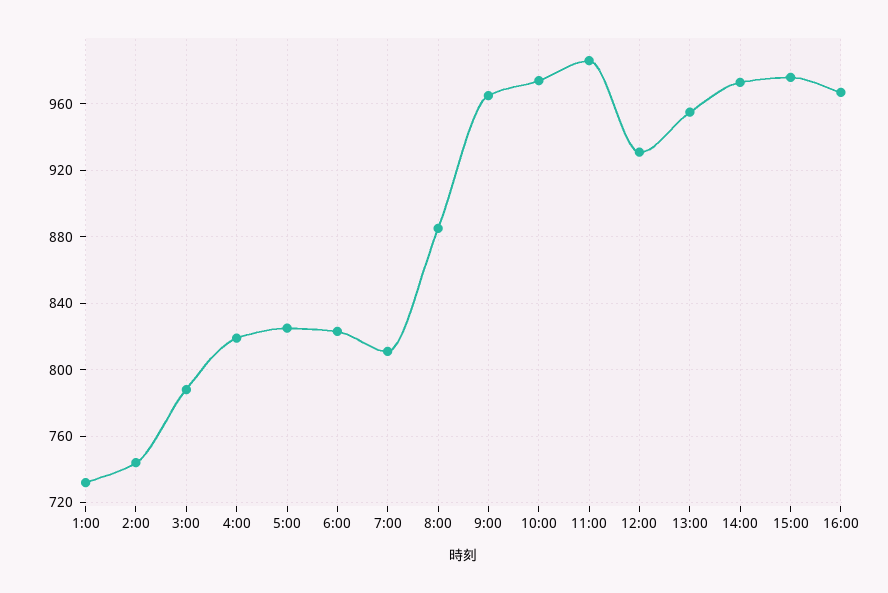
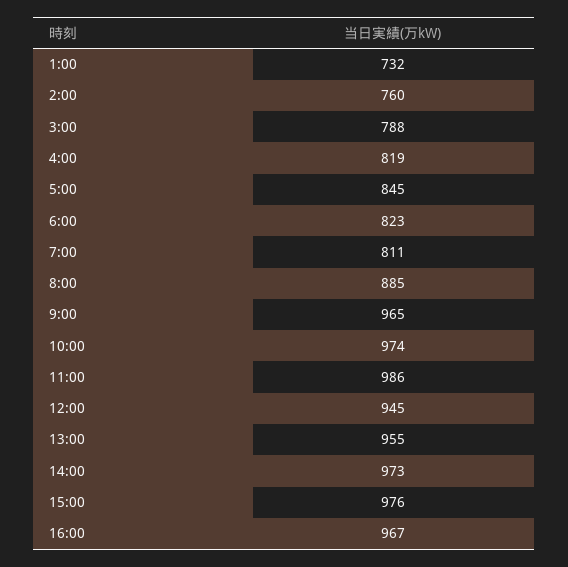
2:00: 745 -> 760
5:00: 825 -> 845
12:00: 930 -> 945

